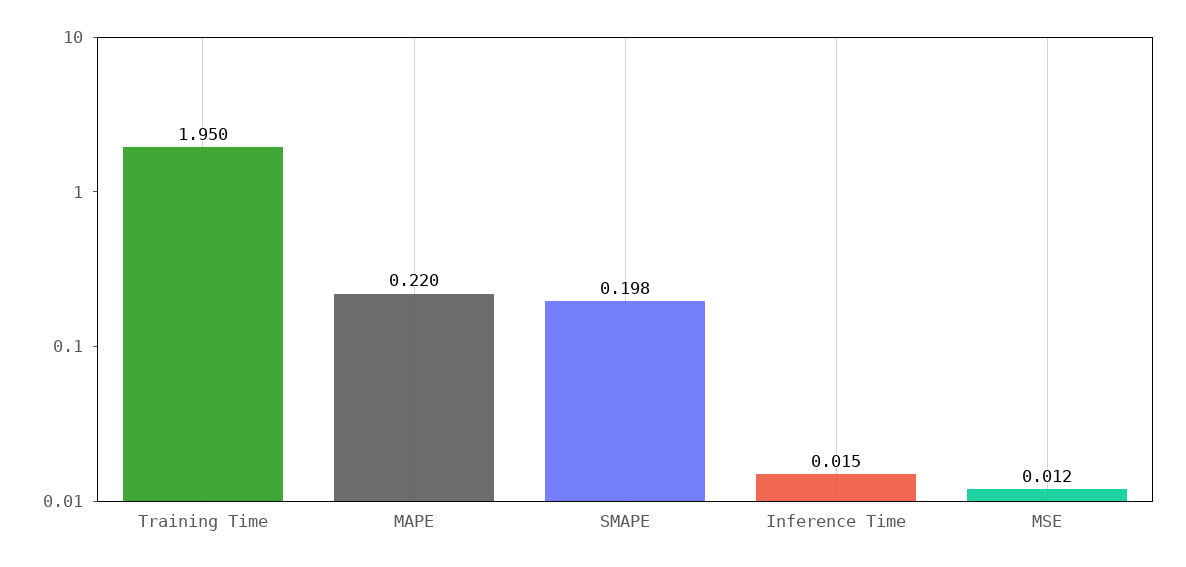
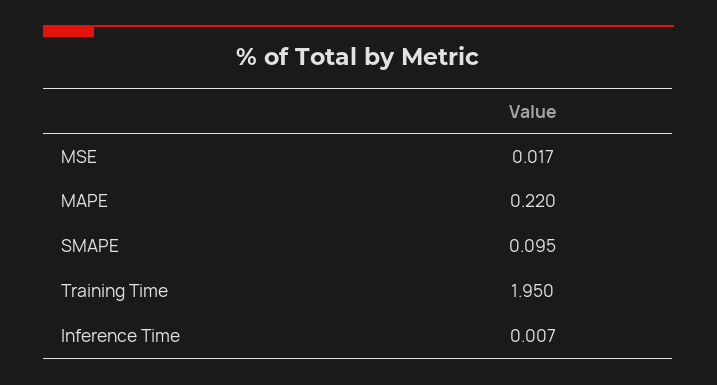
SMAPE: 0.198 -> 0.095
Inference Time: 0.015 -> 0.007
MSE: 0.012 -> 0.017

